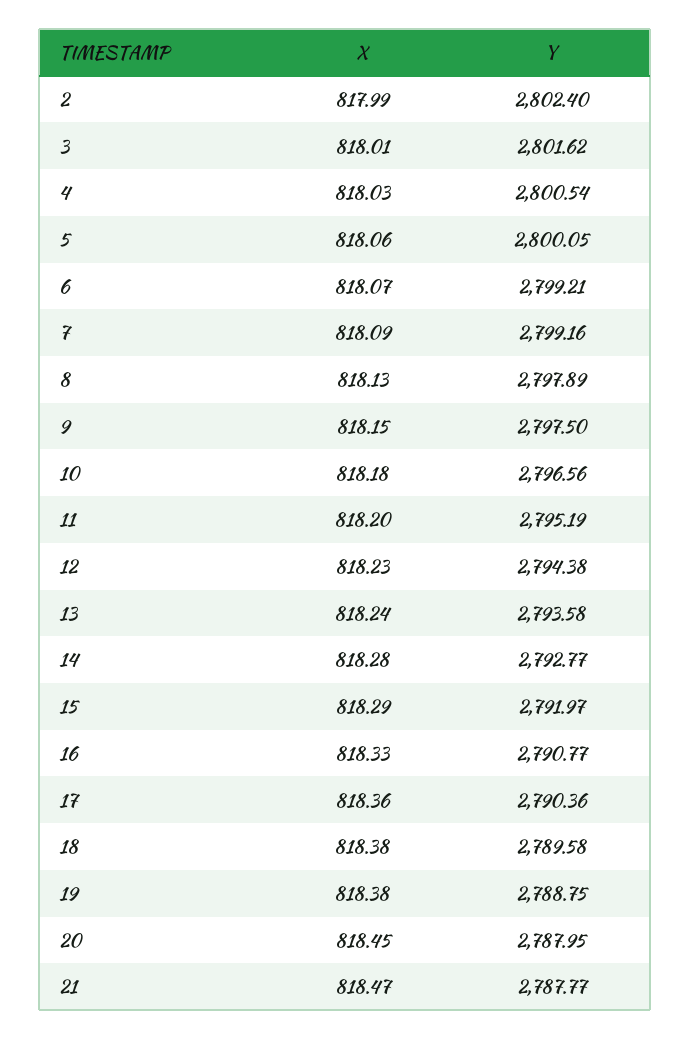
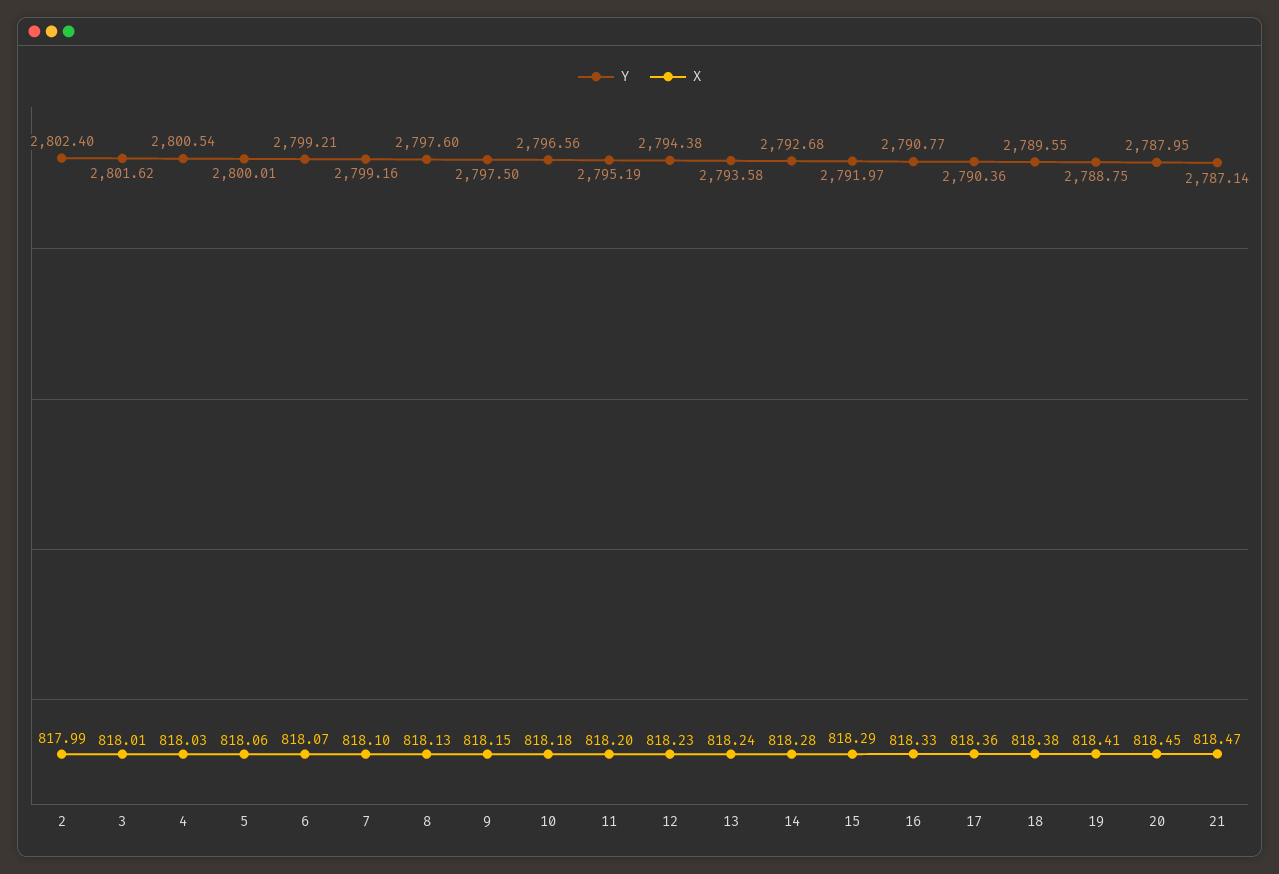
Y, 5: 2800.05 -> 2800.01
X, 7: 818.09 -> 818.1
Y, 8: 2797.89 -> 2797.6
Y, 14: 2792.77 -> 2792.68
Y, 18: 2789.58 -> 2789.55
X, 19: 818.38 -> 818.41
Y, 21: 2787.77 -> 2787.14

